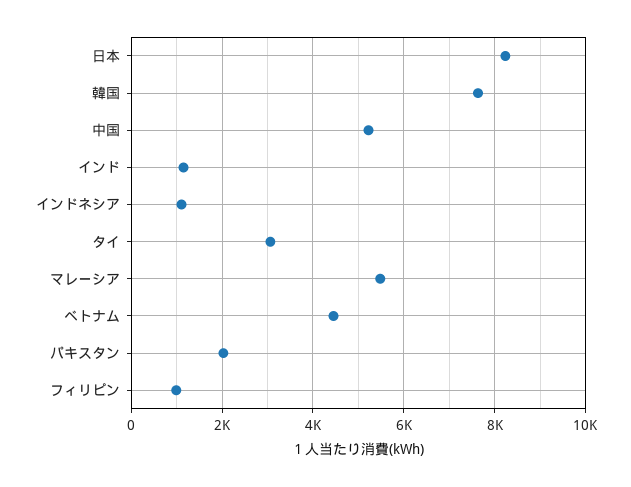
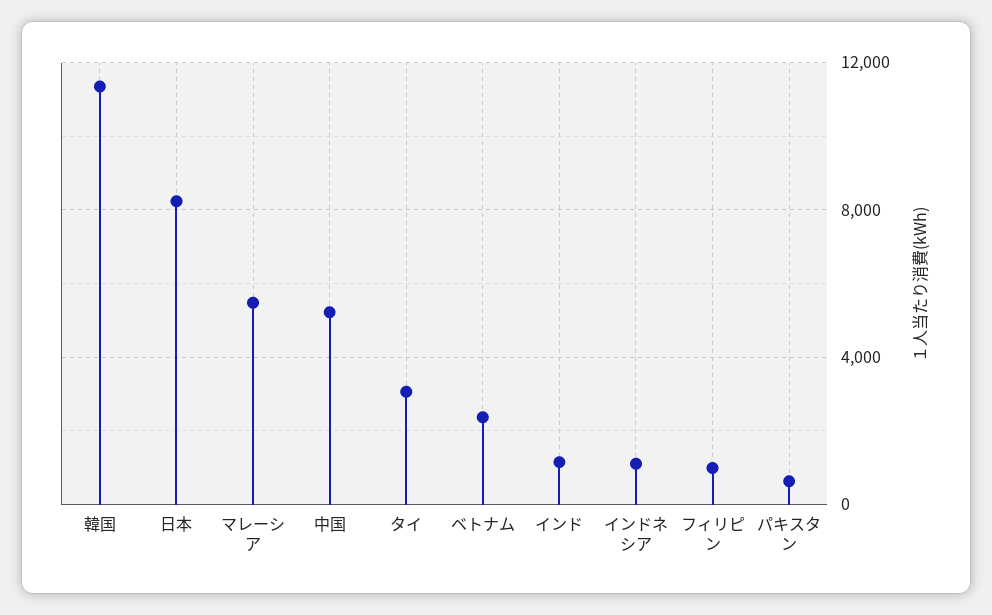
韓国: 7600 -> 11500
ベトナム: 4400 -> 2500
パキスタン: 2000 -> 500

